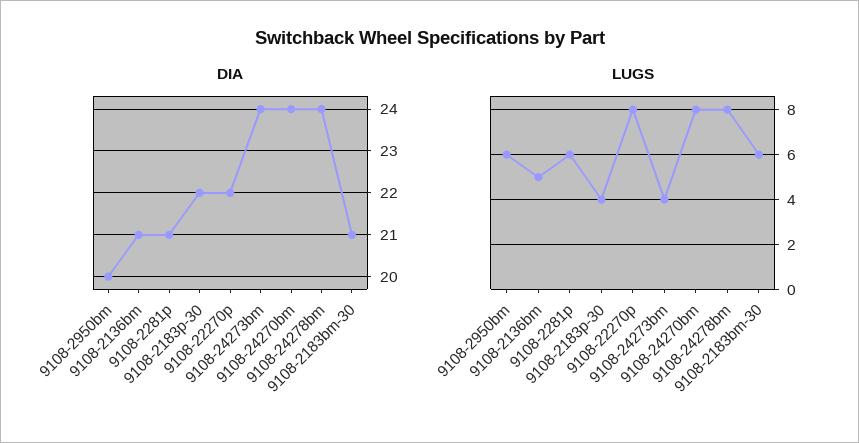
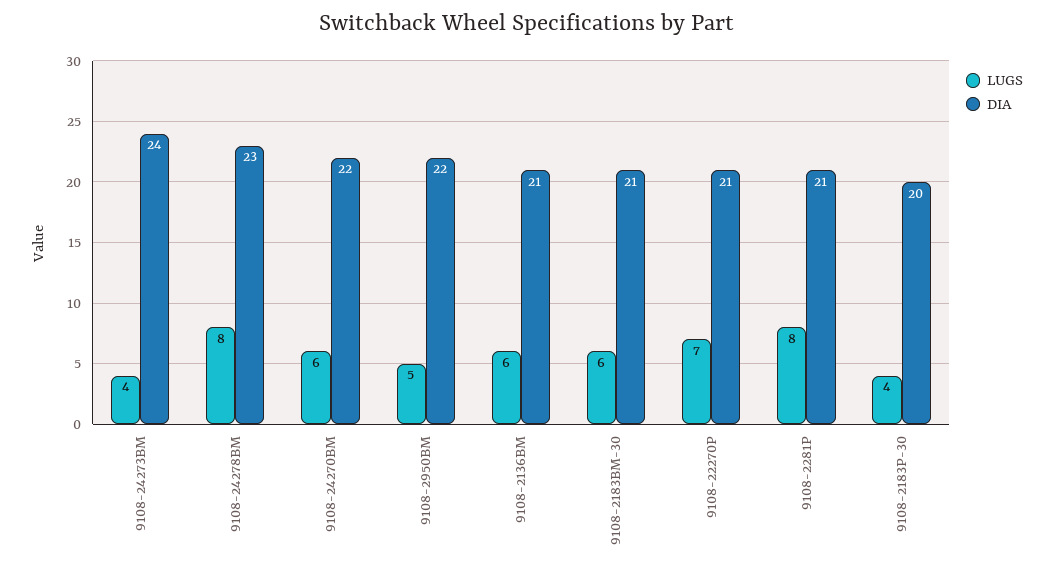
DIA, 9108-2950bm: 20 -> 22
DIA, 9108-2183p-30: 22 -> 20
DIA, 9108-22270p: 22 -> 21
DIA, 9108-24270bm: 24 -> 22
DIA, 9108-24278bm: 24 -> 23
LUGS, 9108-2950bm: 6 -> 5
LUGS, 9108-2136bm: 5 -> 6
LUGS, 9108-2281p: 6 -> 8
LUGS, 9108-22270p: 8 -> 7
LUGS, 9108-24270bm: 8 -> 6

